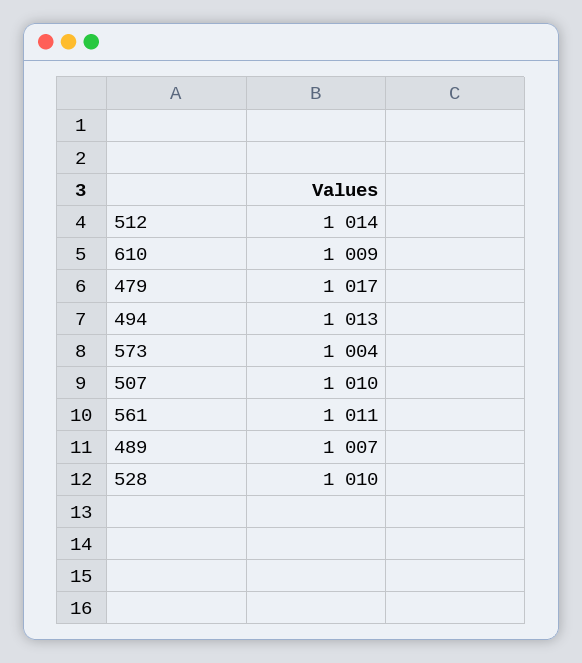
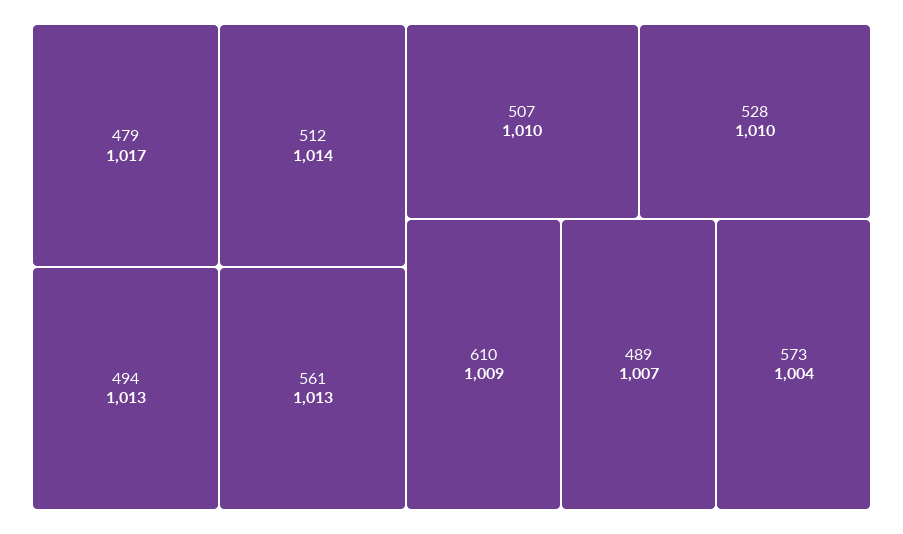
561: 1011 -> 1013

